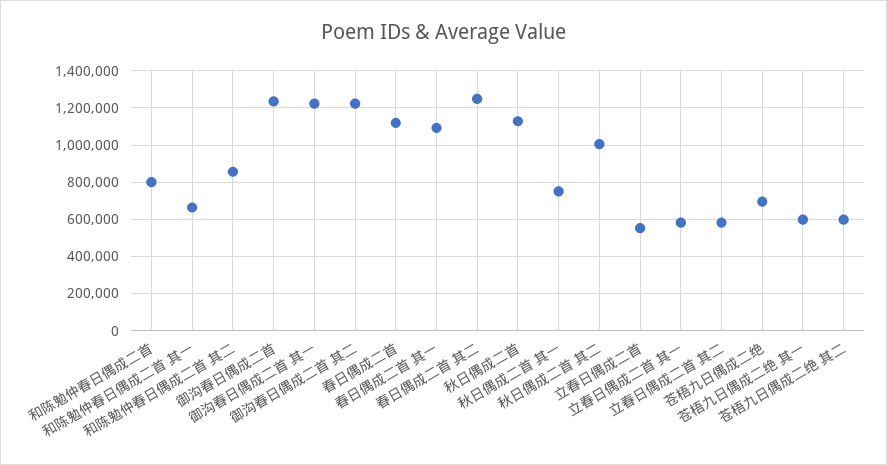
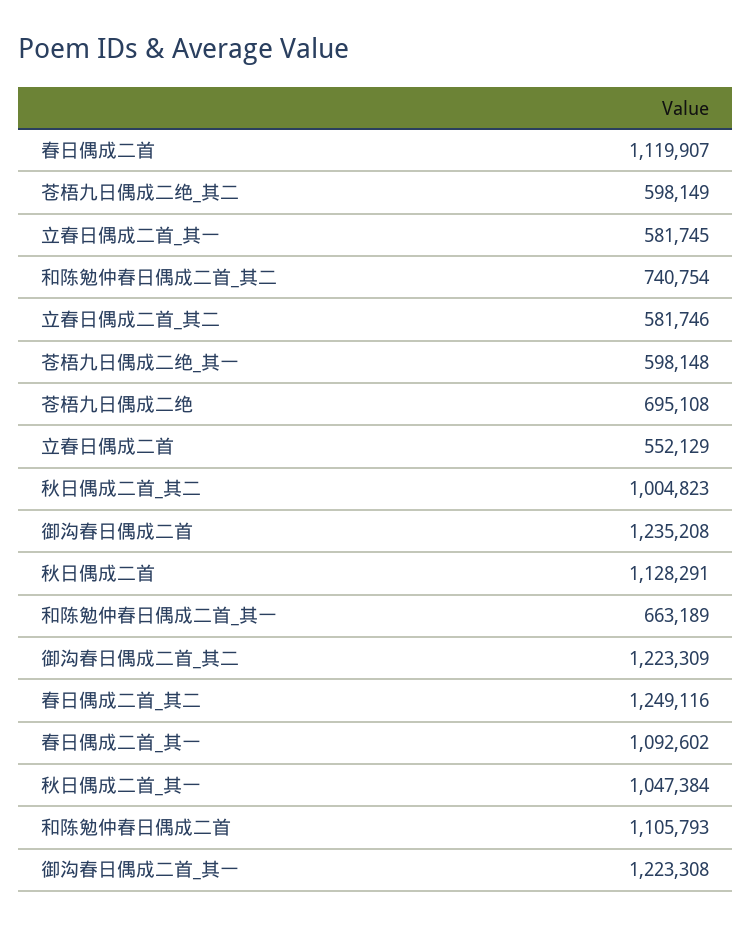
和陈勉仲春日偶成二首: 800000 -> 1105793
和陈勉仲春日偶成二首 其二: 850000 -> 740754
秋日偶成二首 其一: 750000 -> 1047384

